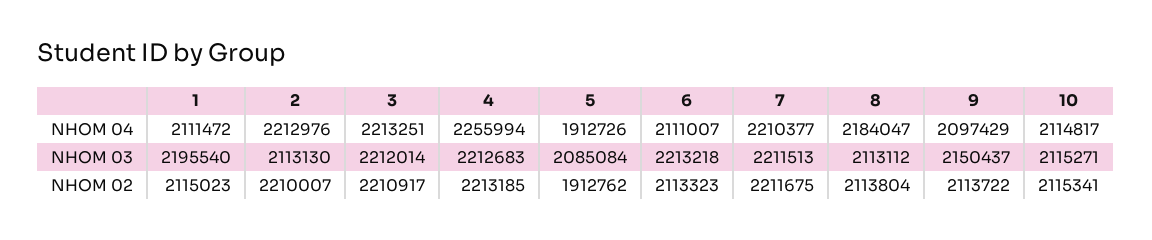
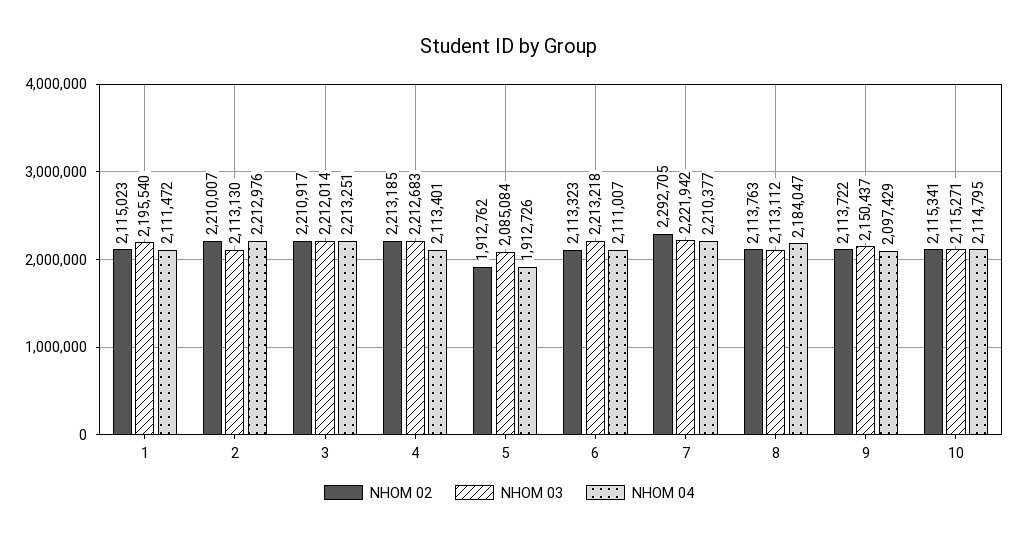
NHOM 04, 4: 2255994 -> 2113401
NHOM 04, 10: 2114817 -> 2114795
NHOM 03, 7: 2211513 -> 2221942
NHOM 02, 7: 2211675 -> 2292705
NHOM 02, 8: 2113804 -> 2113763

